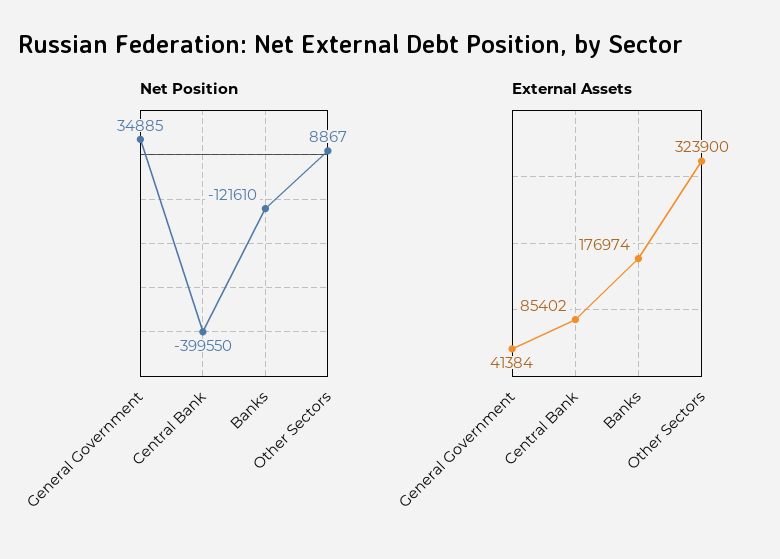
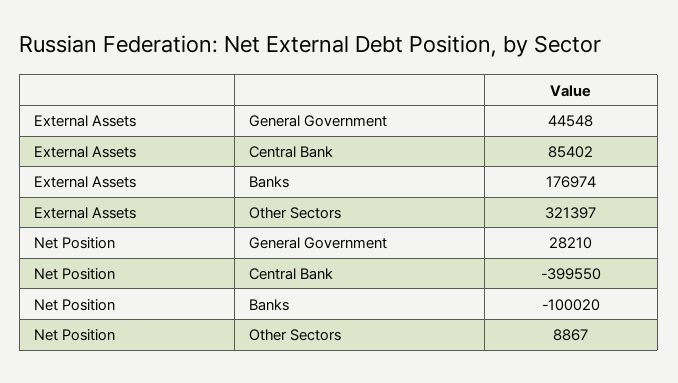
Net Position, General Government: 34885 -> 28210
Net Position, Banks: -121610 -> -100020
External Assets, General Government: 41384 -> 44548
External Assets, Other Sectors: 323900 -> 321397

